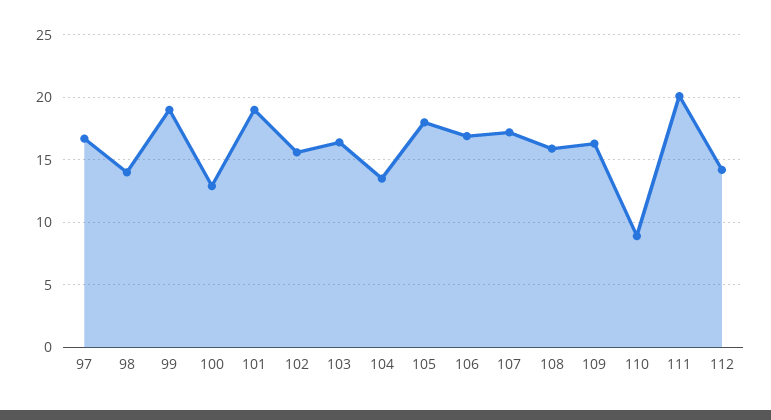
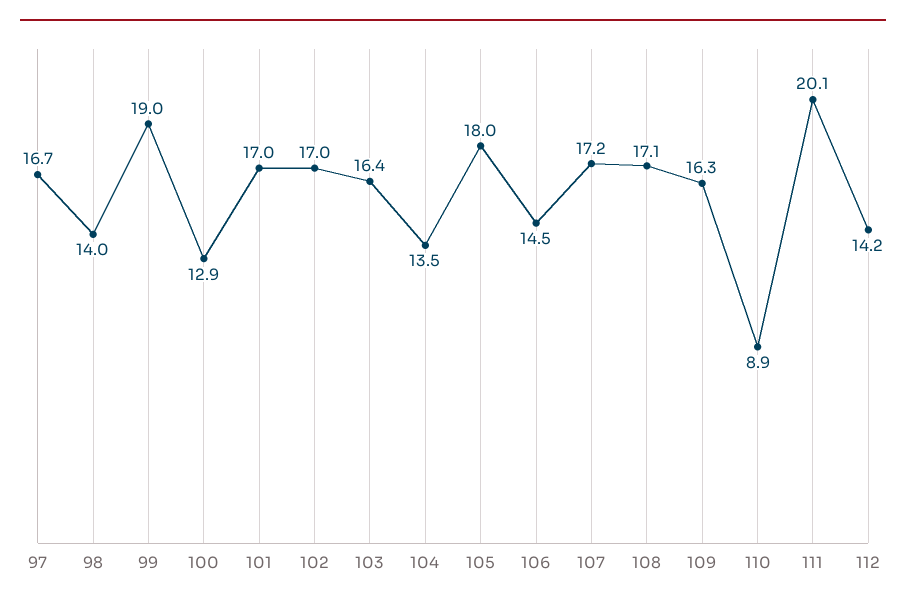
101: 19 -> 17
102: 15.5 -> 17
106: 17 -> 14.5
108: 16 -> 17.1

